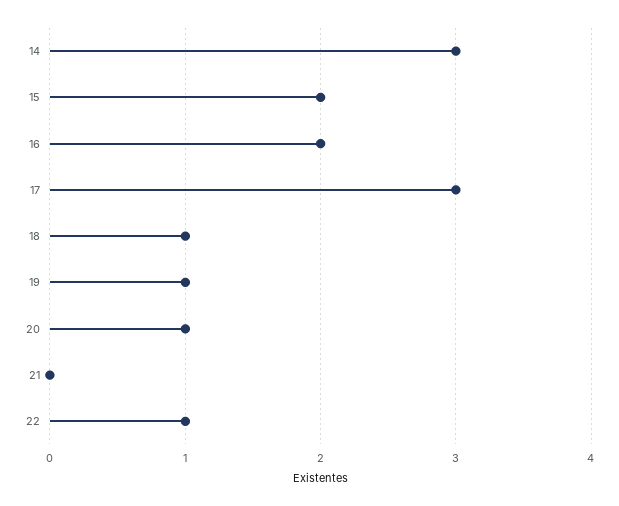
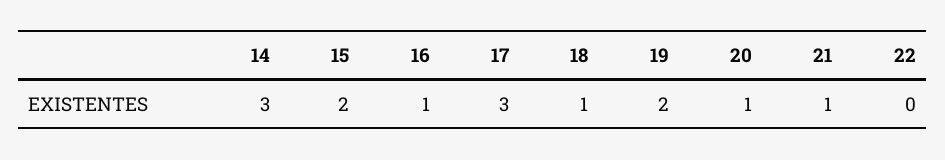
16: 2 -> 1
19: 1 -> 2
21: 0 -> 1
22: 1 -> 0

